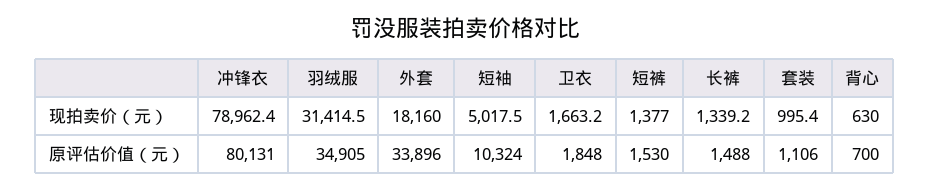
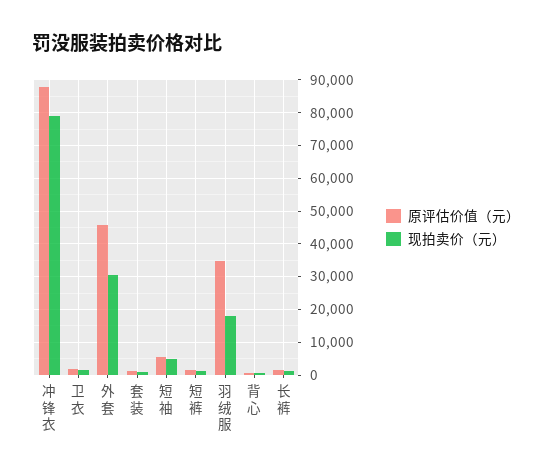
现拍卖价（元）, 羽绒服: 31414.5 -> 18000
现拍卖价（元）, 外套: 18160 -> 30000
原评估价值（元）, 冲锋衣: 80131 -> 88000
原评估价值（元）, 外套: 33896 -> 46000
原评估价值（元）, 短袖: 10324 -> 6000

